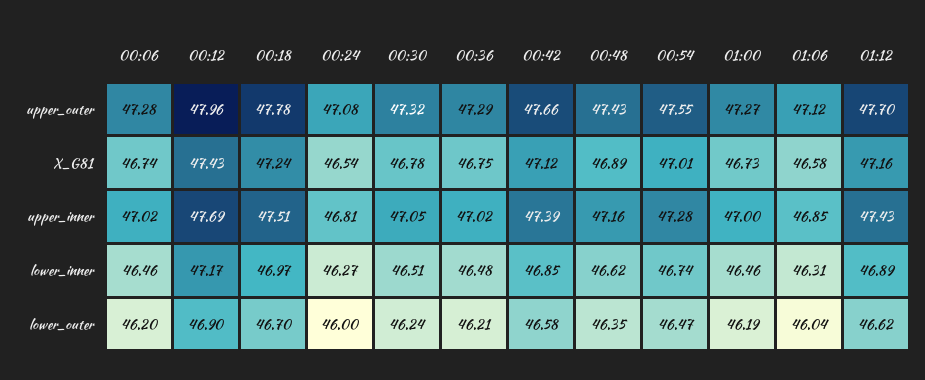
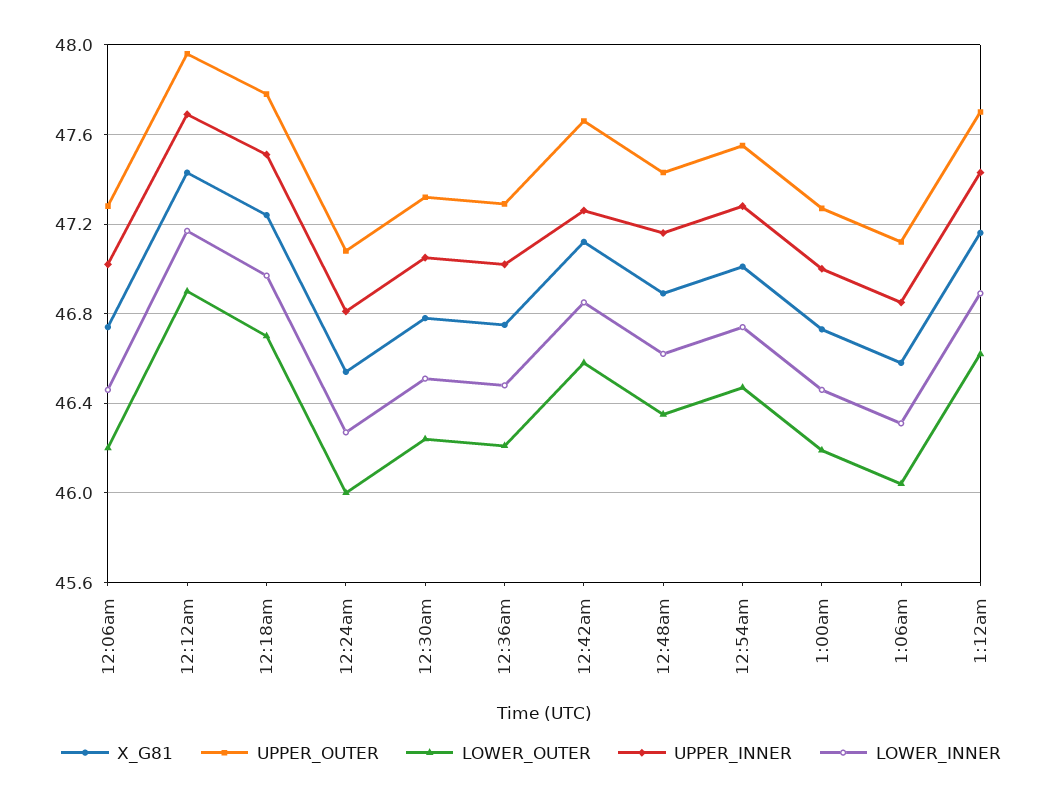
upper_inner, 00:42: 47.39 -> 47.25

